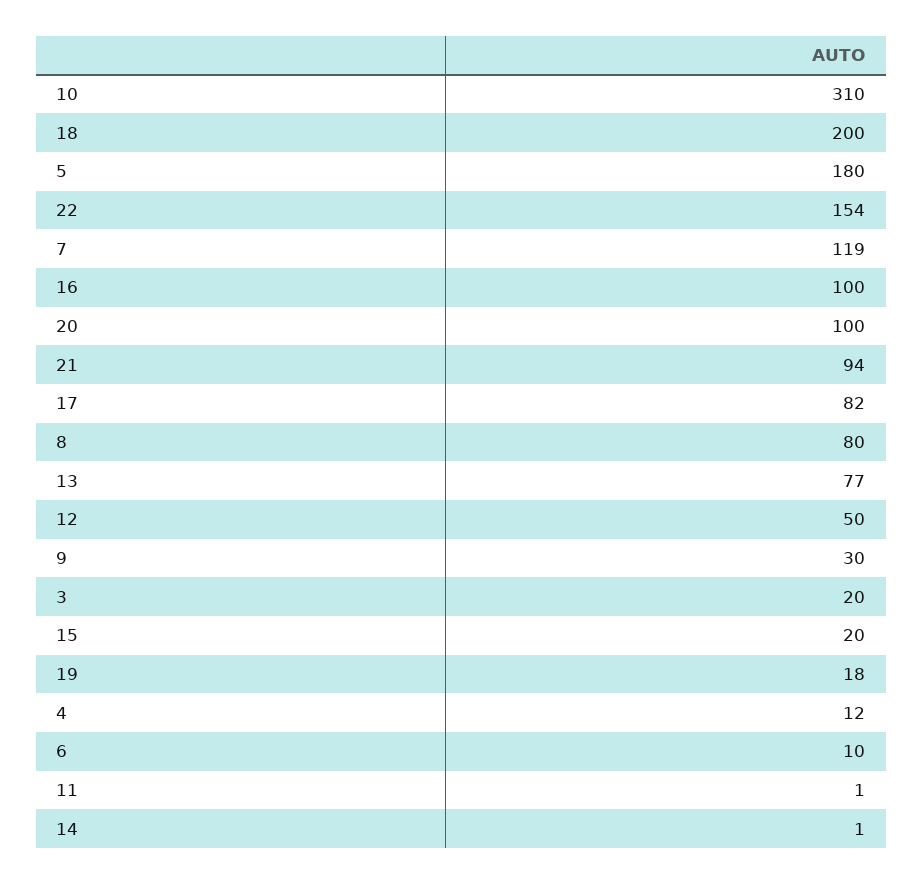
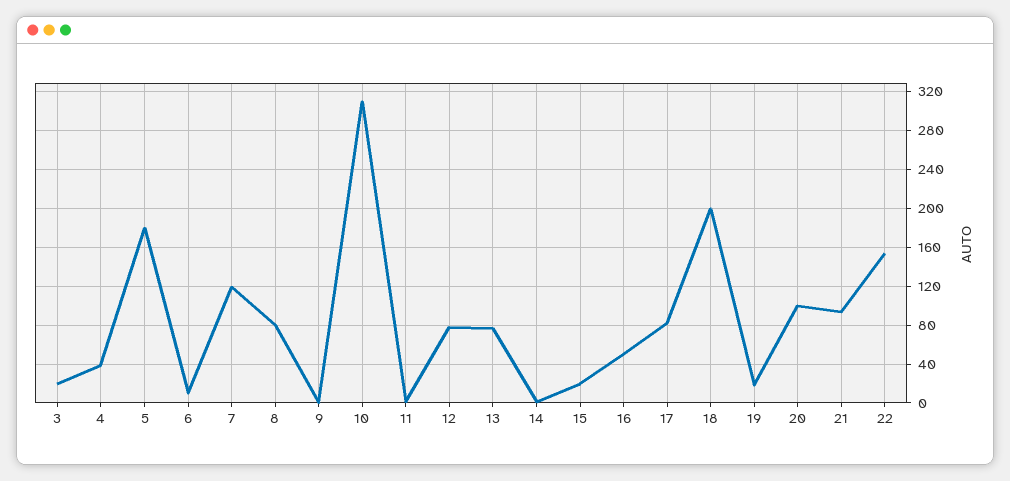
16: 100 -> 50
12: 50 -> 80
9: 30 -> 0
4: 12 -> 40

